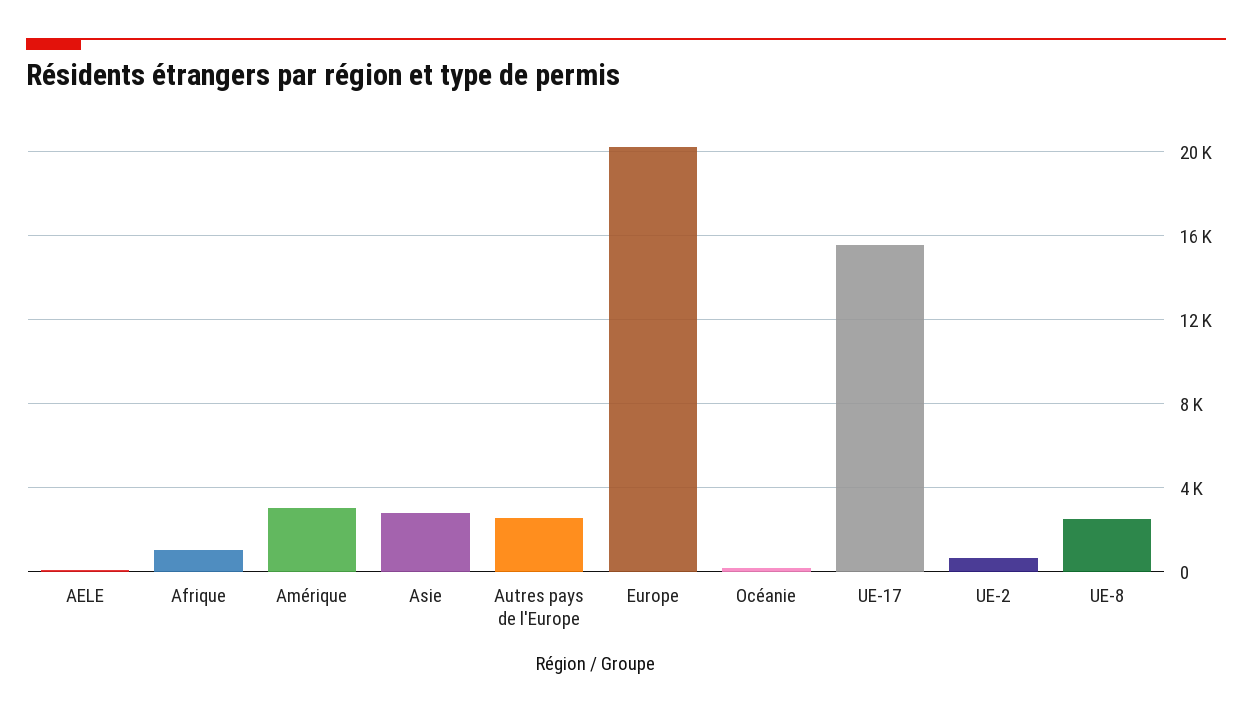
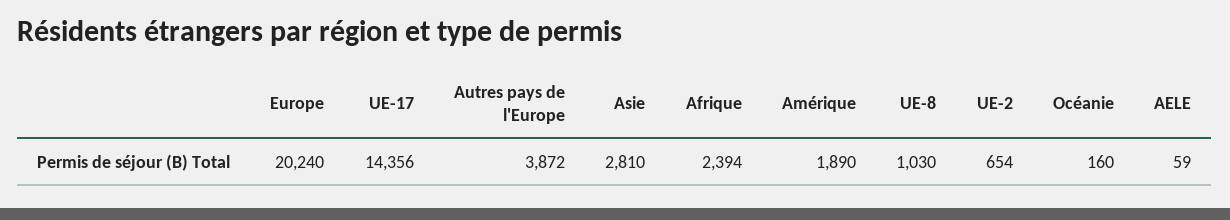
Afrique: 1000 -> 2394
Amérique: 3000 -> 1890
Autres pays de l'Europe: 2500 -> 3872
UE-17: 15500 -> 14356
UE-8: 2500 -> 1030

